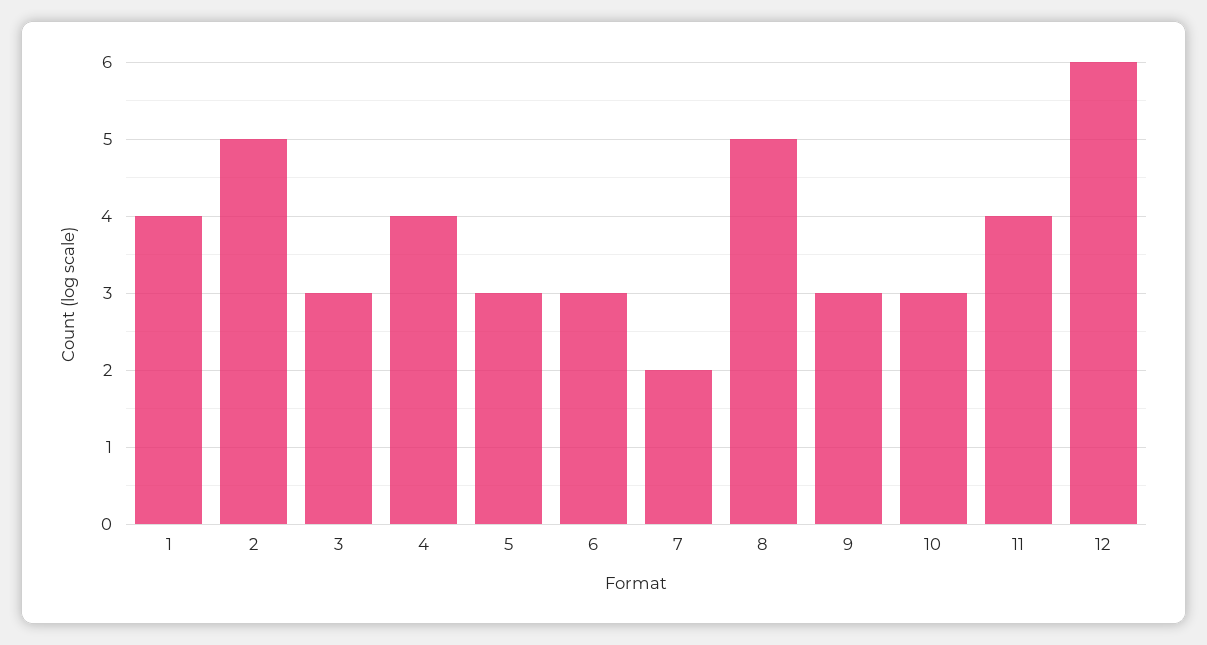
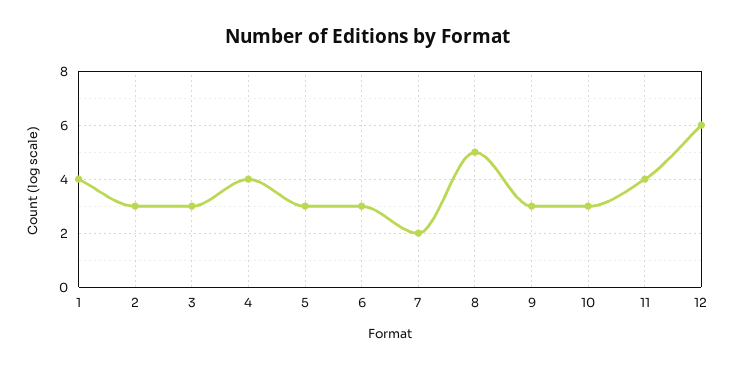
2: 5 -> 3

